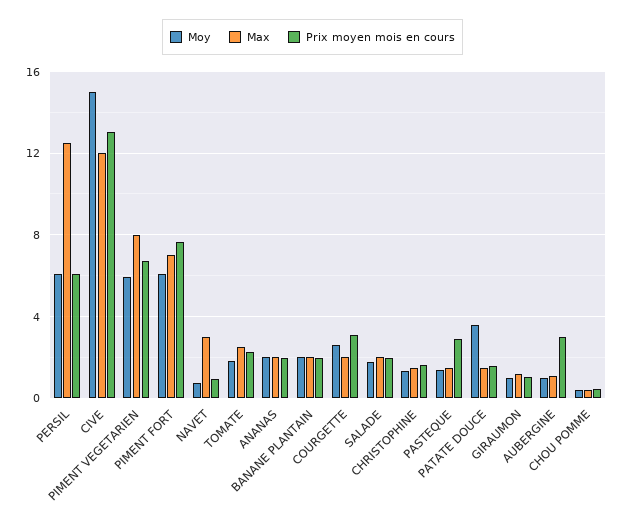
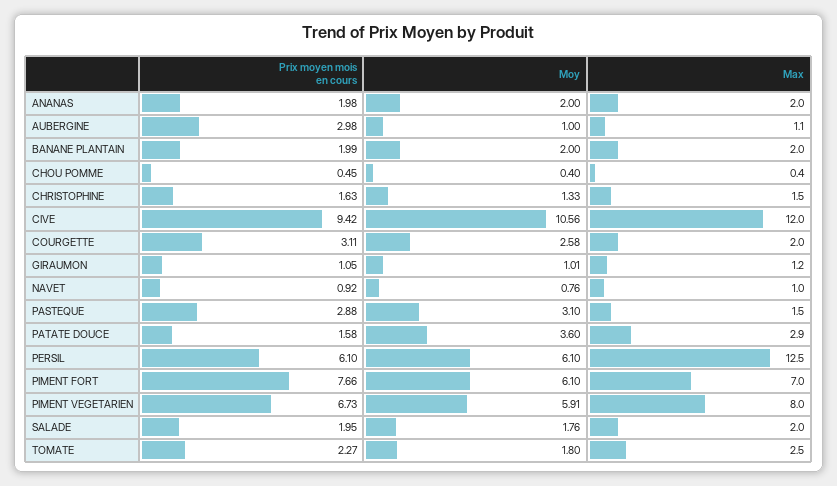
Moy, CIVE: 15 -> 10.56
Prix moyen mois en cours, CIVE: 13 -> 9.42
Max, NAVET: 3 -> 1
Moy, PASTEQUE: 1.5 -> 3.1
Max, PATATE DOUCE: 1.5 -> 2.9

